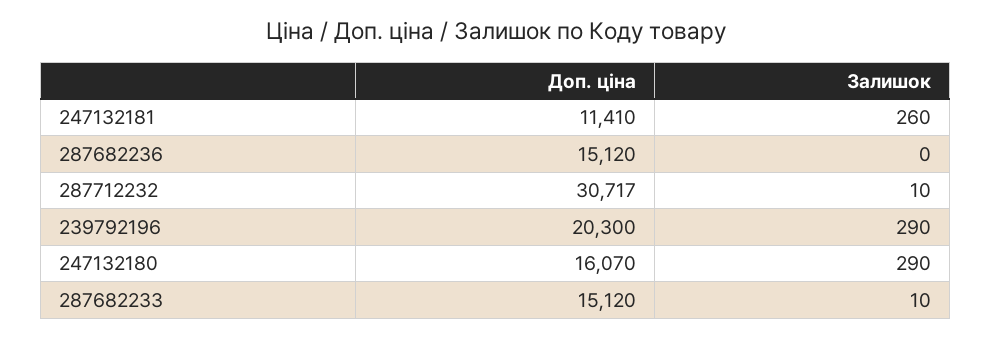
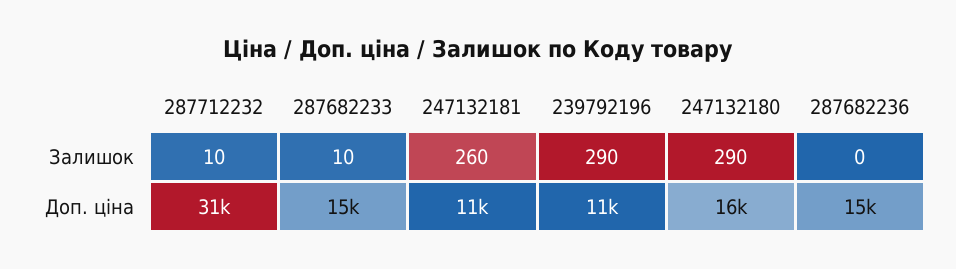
Доп. ціна, 239792196: 20300 -> 11000

